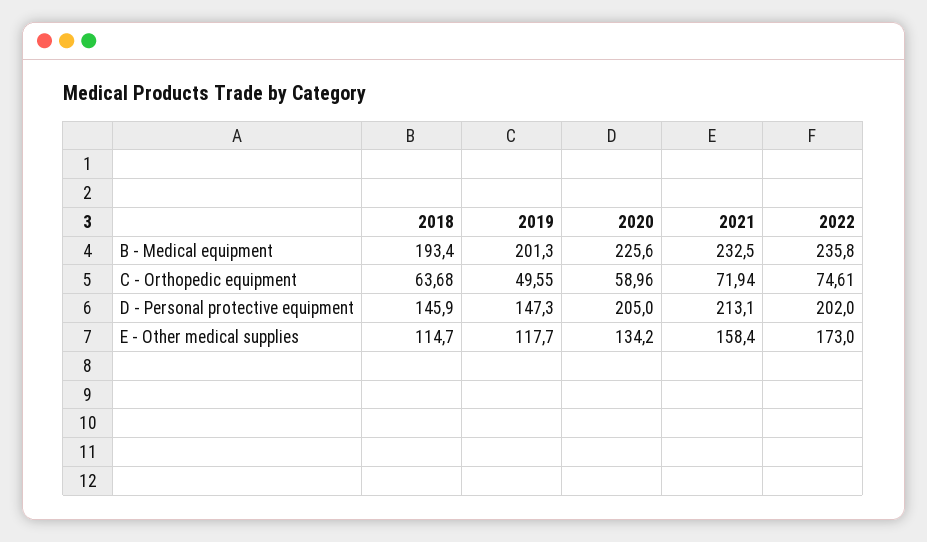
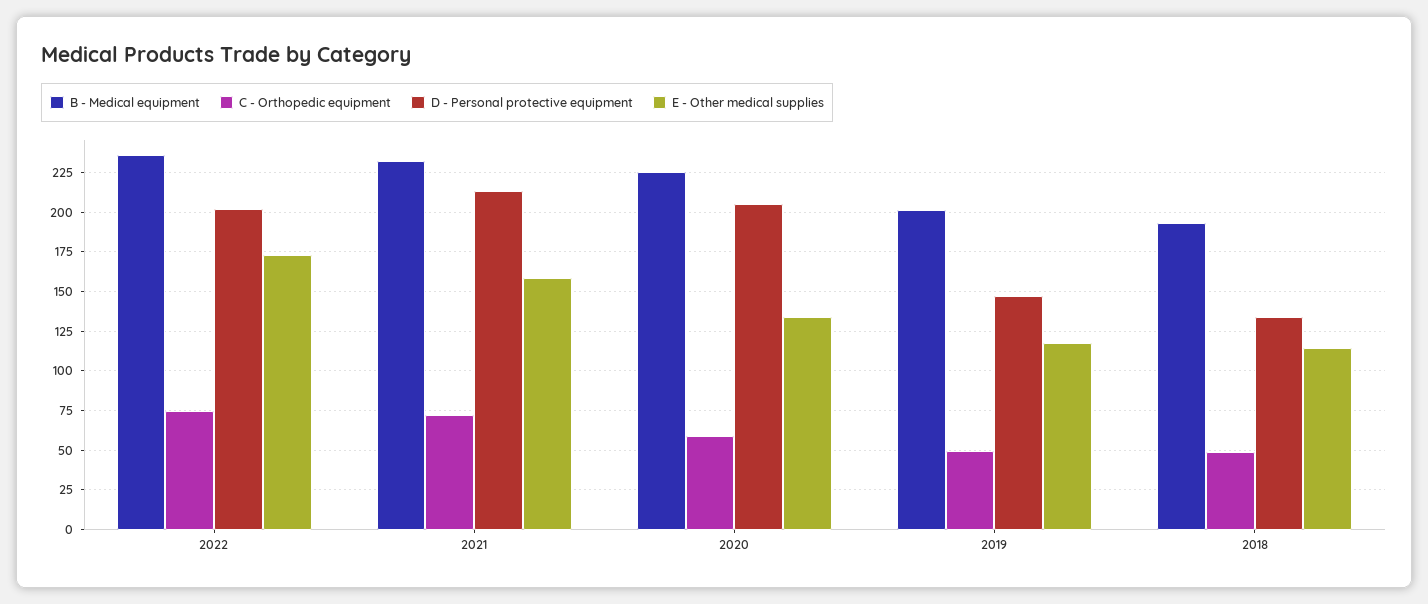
C - Orthopedic equipment, 2018: 63.68 -> 50
D - Personal protective equipment, 2018: 145.9 -> 135

